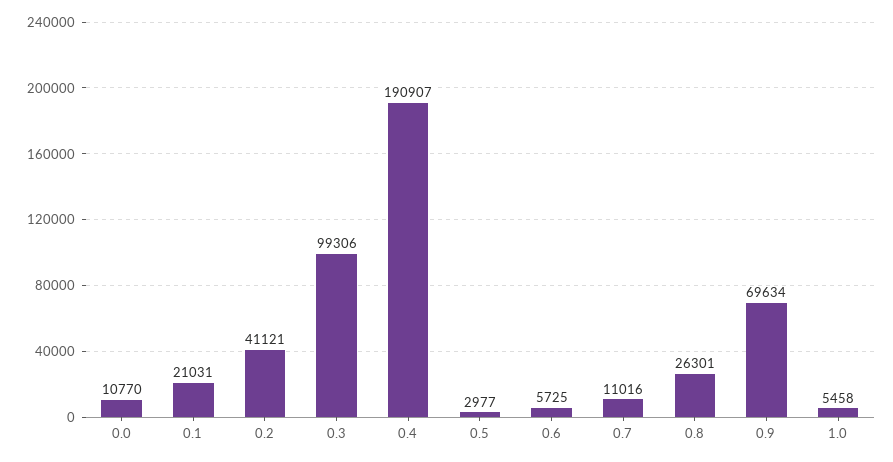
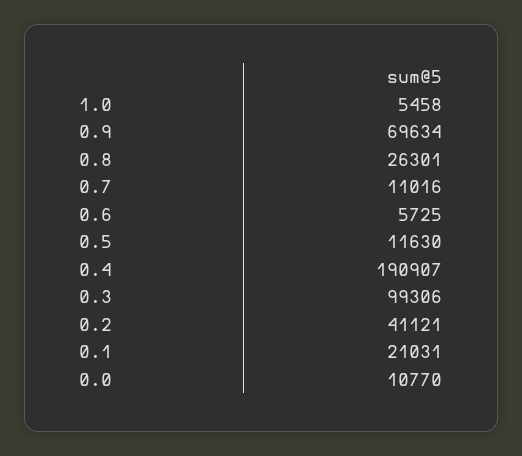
0.5: 2977 -> 11630

